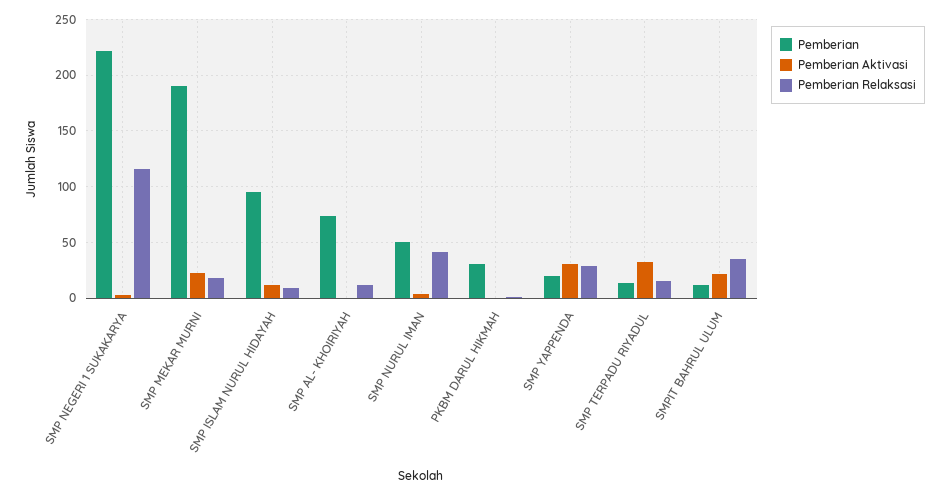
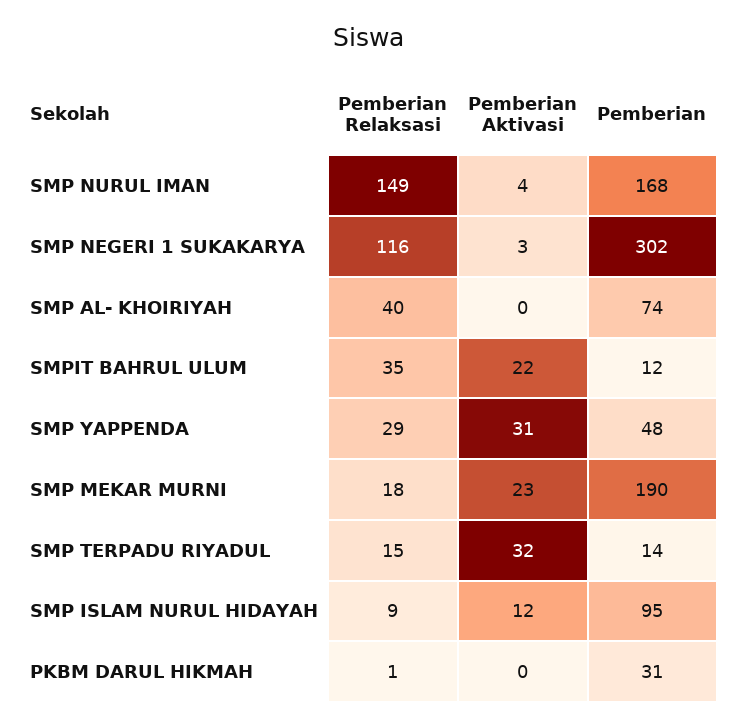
Pemberian, SMP NEGERI 1 SUKAKARYA: 220 -> 302
Pemberian Relaksasi, SMP AL- KHOIRIYAH: 10 -> 40
Pemberian, SMP NURUL IMAN: 50 -> 168
Pemberian Relaksasi, SMP NURUL IMAN: 40 -> 149
Pemberian, SMP YAPPENDA: 20 -> 48

